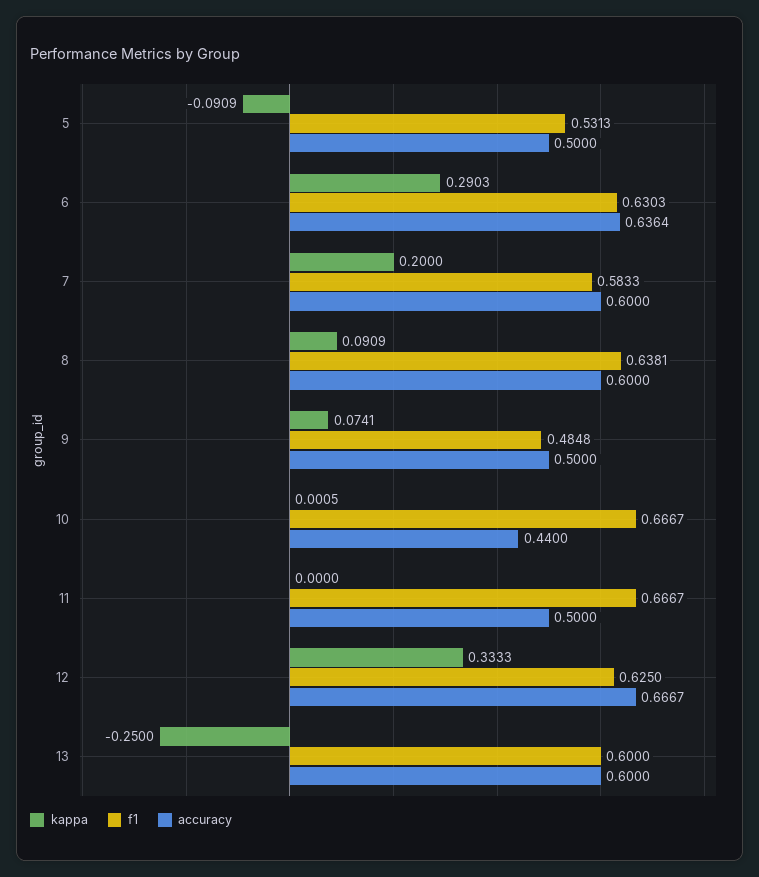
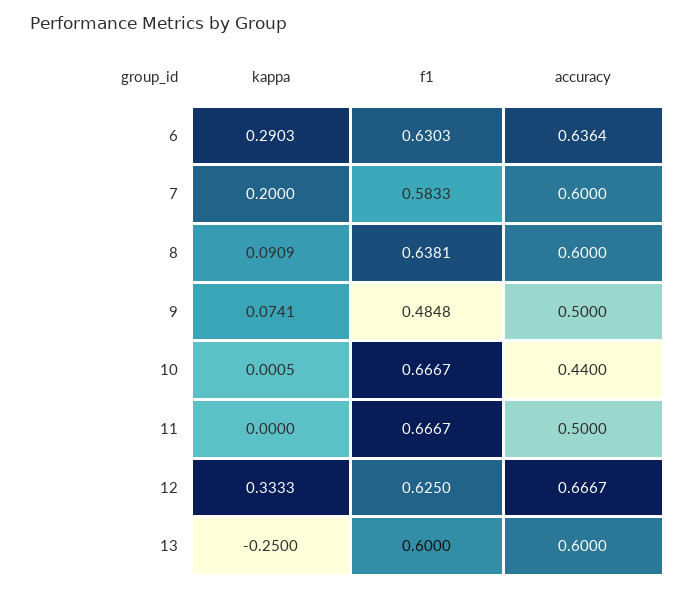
kappa, 5: -0.0909 -> none
f1, 5: 0.5313 -> none
accuracy, 5: 0.5 -> none

